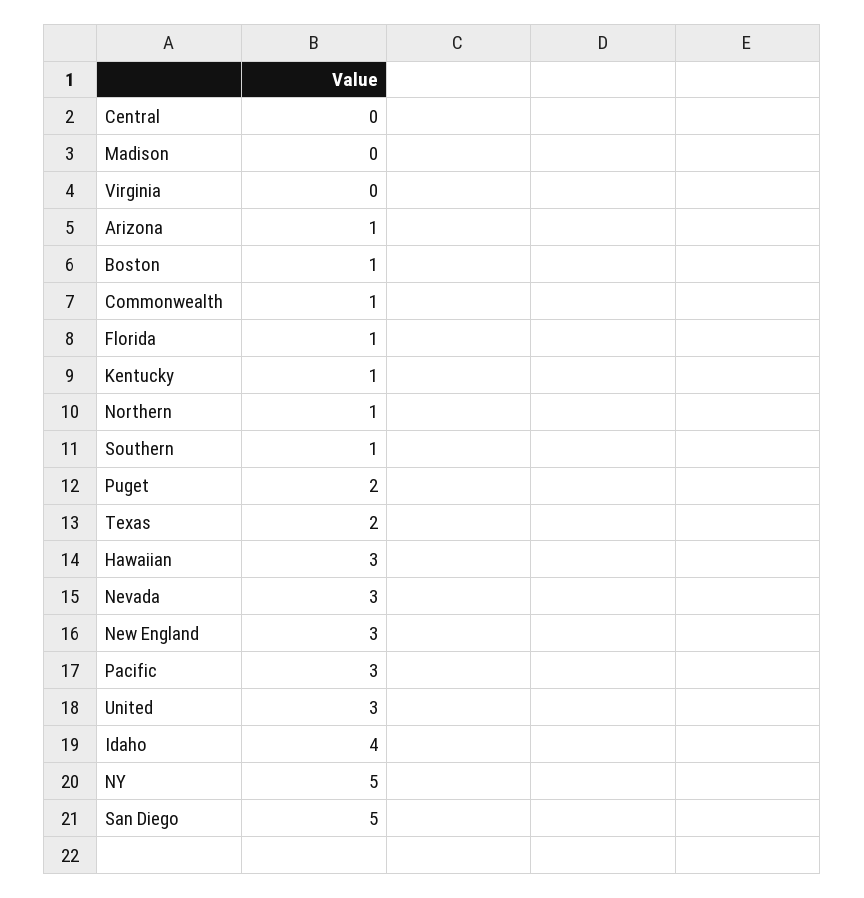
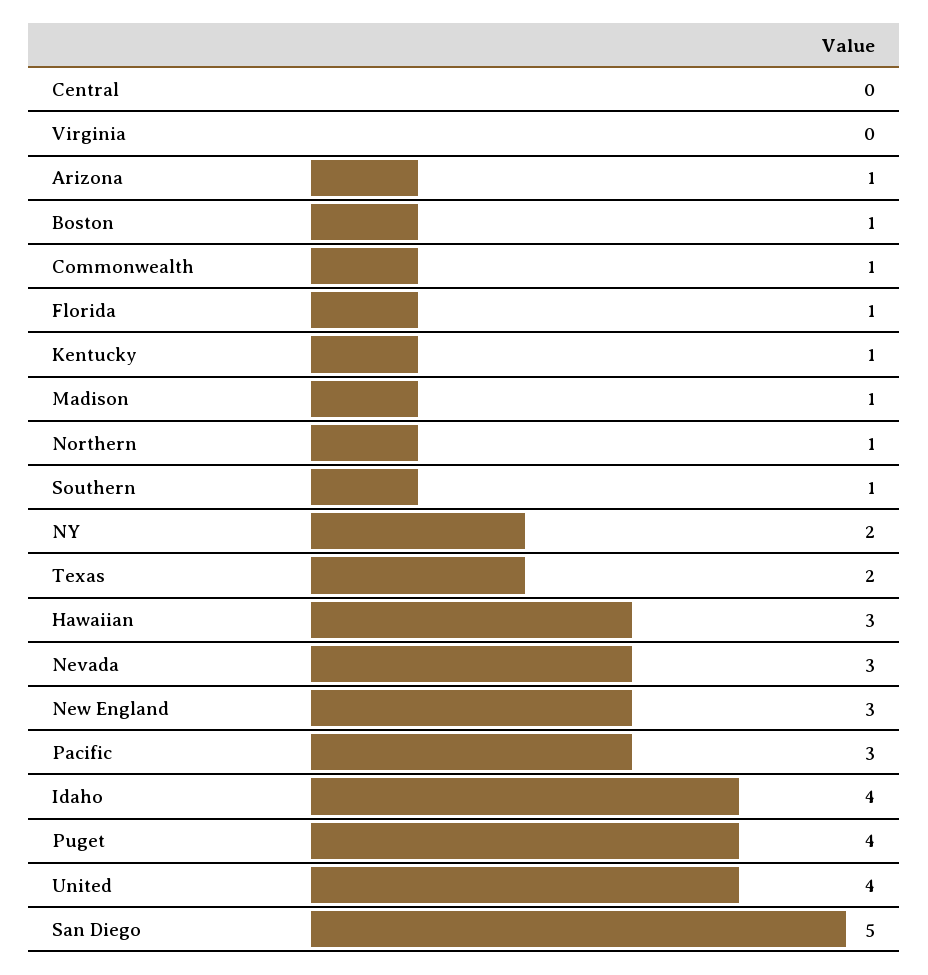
Madison: 0 -> 1
Puget: 2 -> 4
United: 3 -> 4
NY: 5 -> 2

